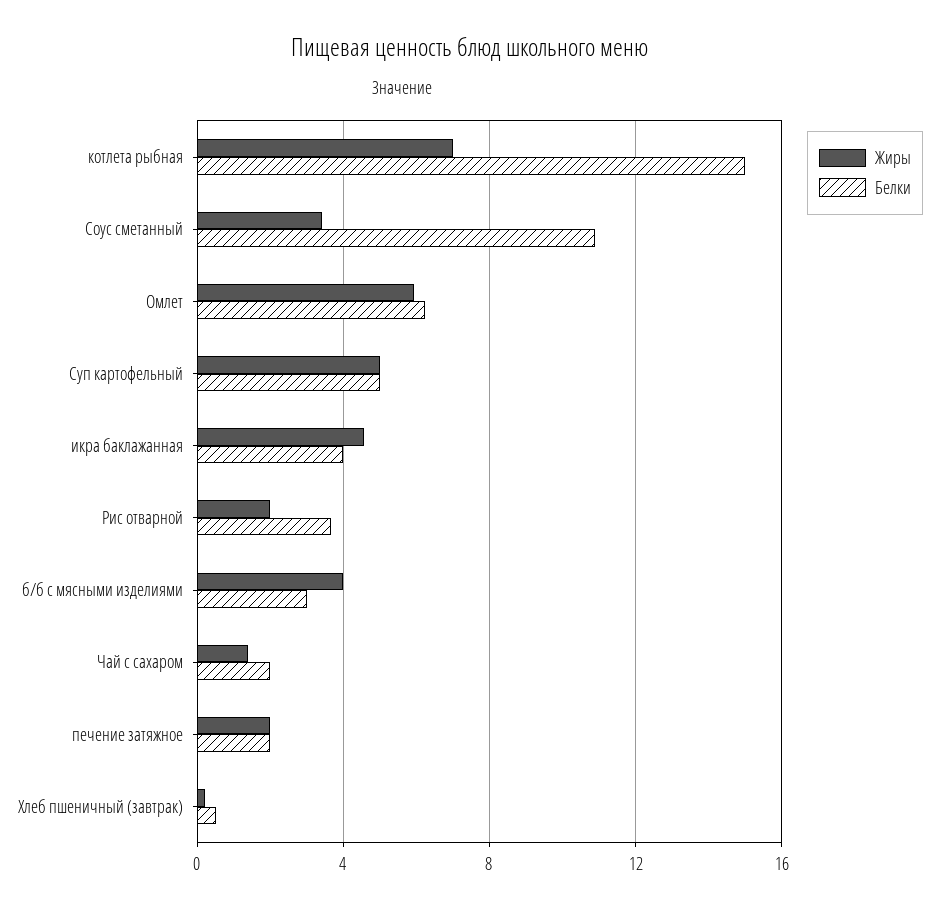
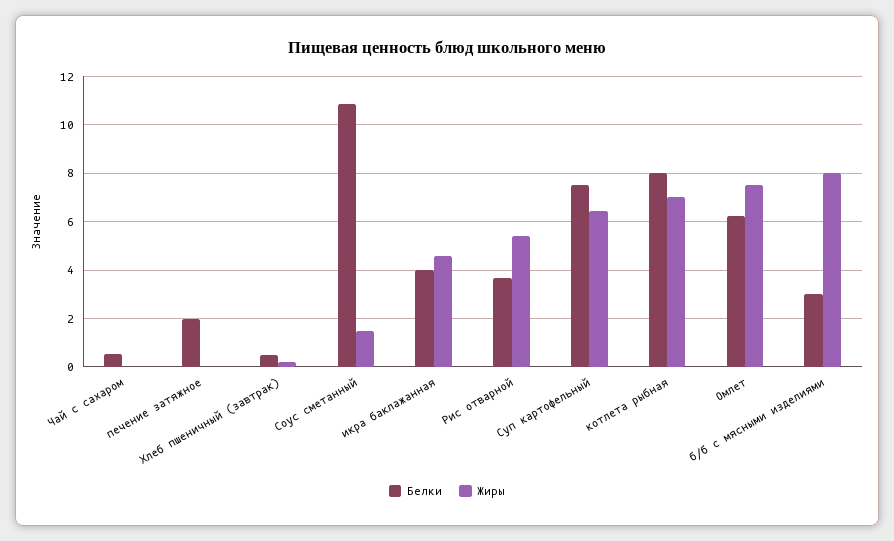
Белки, котлета рыбная: 15 -> 8
Жиры, Соус сметанный: 3.5 -> 1.5
Жиры, Омлет: 6 -> 7.5
Жиры, Суп картофельный: 5 -> 6.5
Белки, Суп картофельный: 5 -> 7.5
Жиры, Рис отварной: 2 -> 5.5
Жиры, б/б с мясными изделиями: 4 -> 8
Жиры, Чай с сахаром: 1.5 -> 0
Белки, Чай с сахаром: 2 -> 0.5
Жиры, печение затяжное: 2 -> 0

